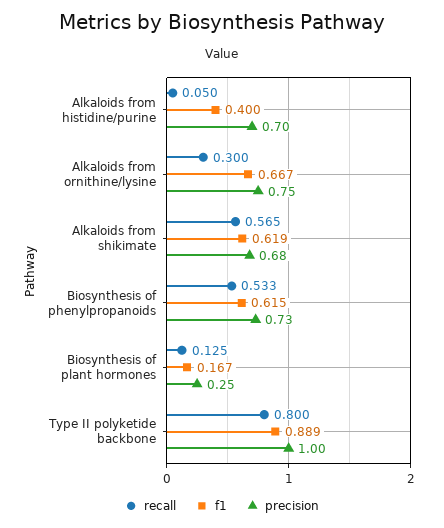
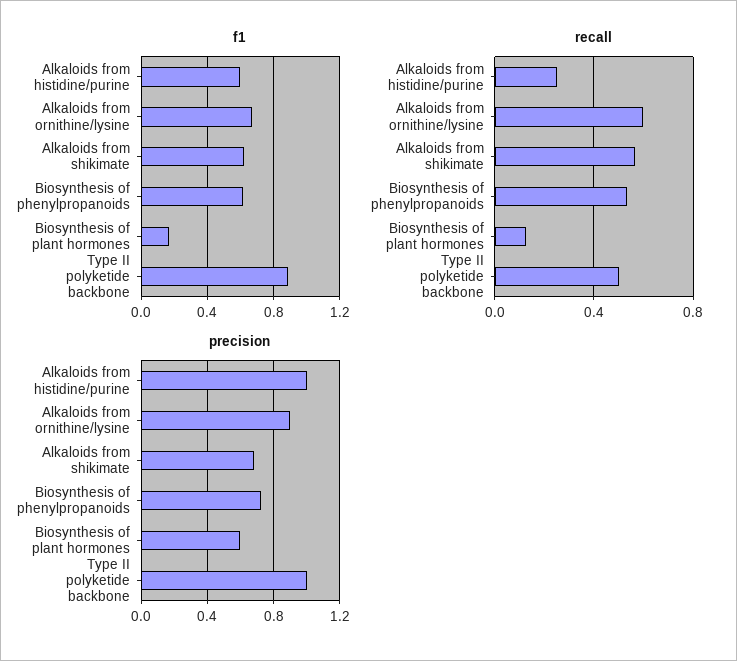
recall, Alkaloids from histidine/purine: 0.05 -> 0.25
f1, Alkaloids from histidine/purine: 0.4 -> 0.6
precision, Alkaloids from histidine/purine: 0.7 -> 1
recall, Alkaloids from ornithine/lysine: 0.3 -> 0.6
precision, Alkaloids from ornithine/lysine: 0.75 -> 0.9
precision, Biosynthesis of plant hormones: 0.25 -> 0.6
recall, Type II polyketide backbone: 0.8 -> 0.5

